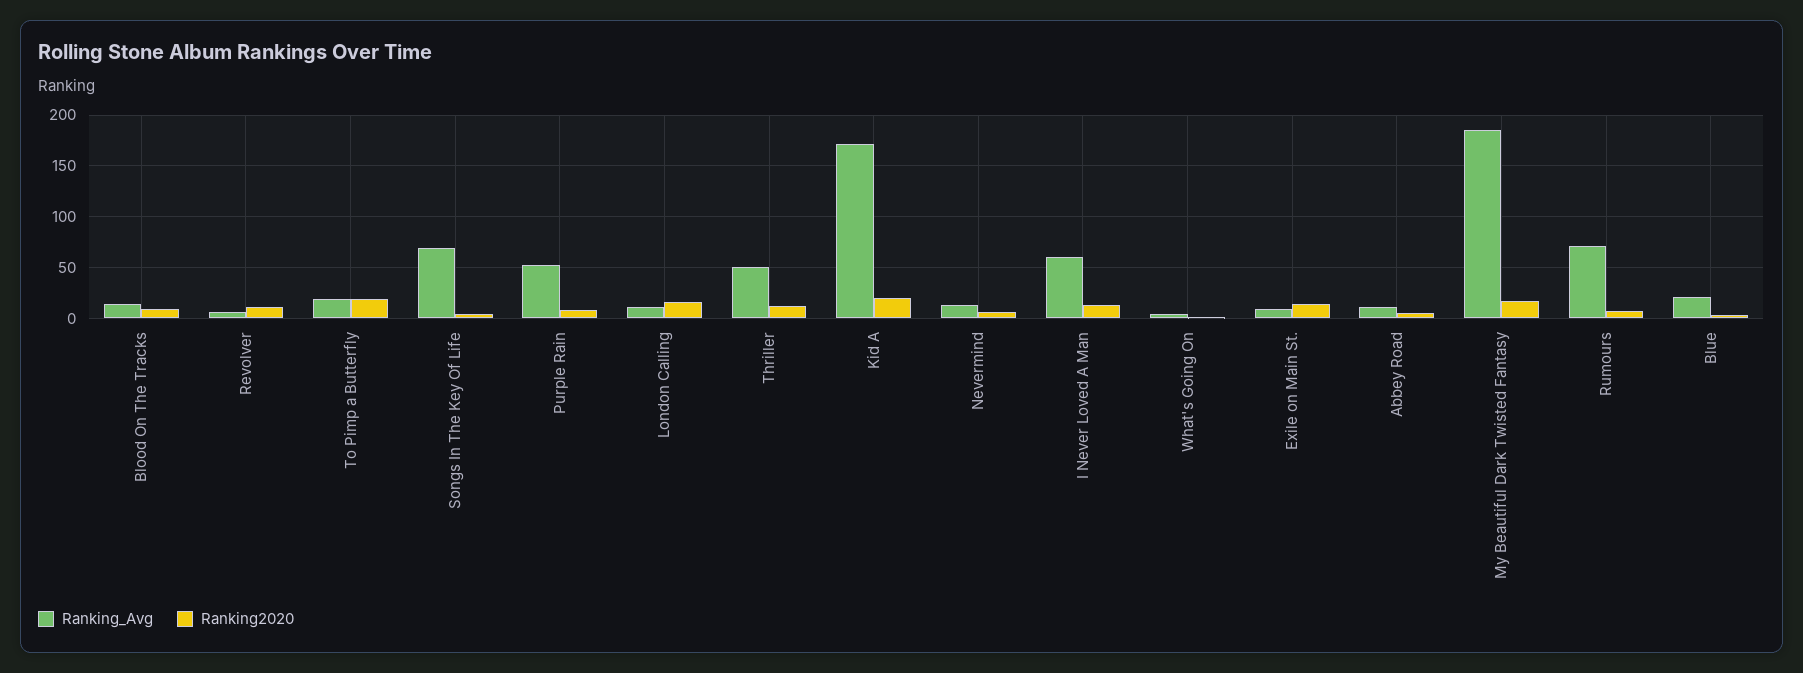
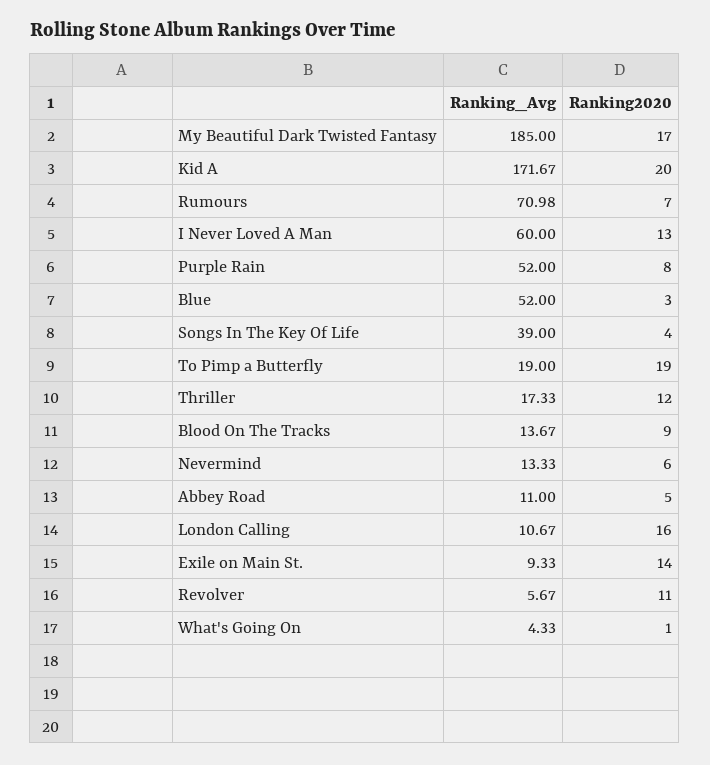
Ranking_Avg, Songs In The Key Of Life: 70 -> 39
Ranking_Avg, Thriller: 50 -> 17.33
Ranking_Avg, Blue: 20 -> 52

